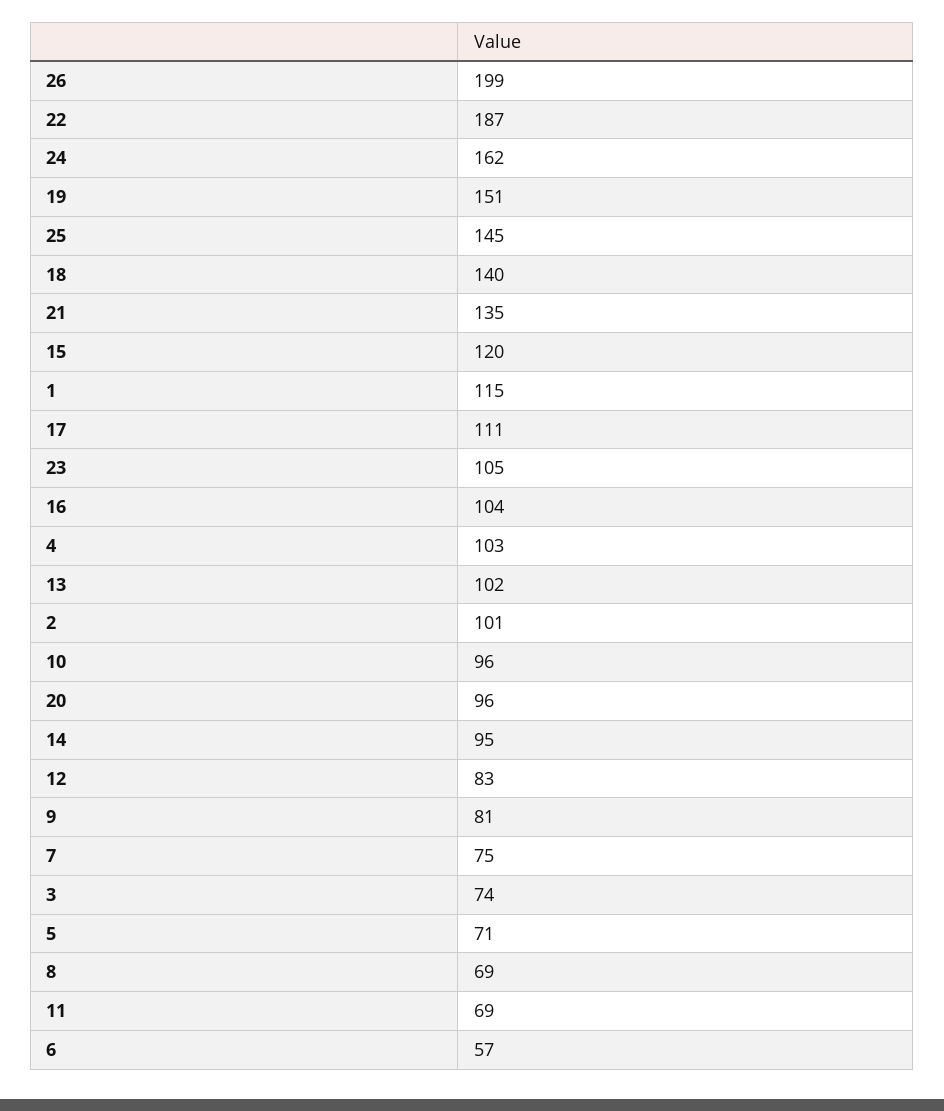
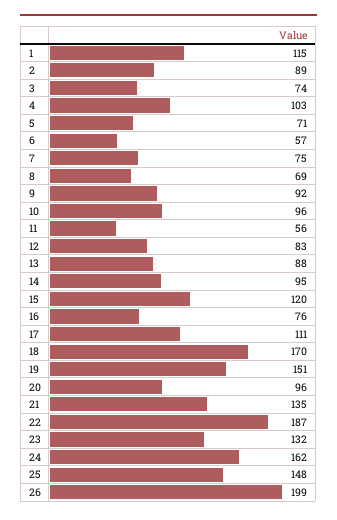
25: 145 -> 148
18: 140 -> 170
23: 105 -> 132
16: 104 -> 76
13: 102 -> 88
2: 101 -> 89
9: 81 -> 92
11: 69 -> 56

